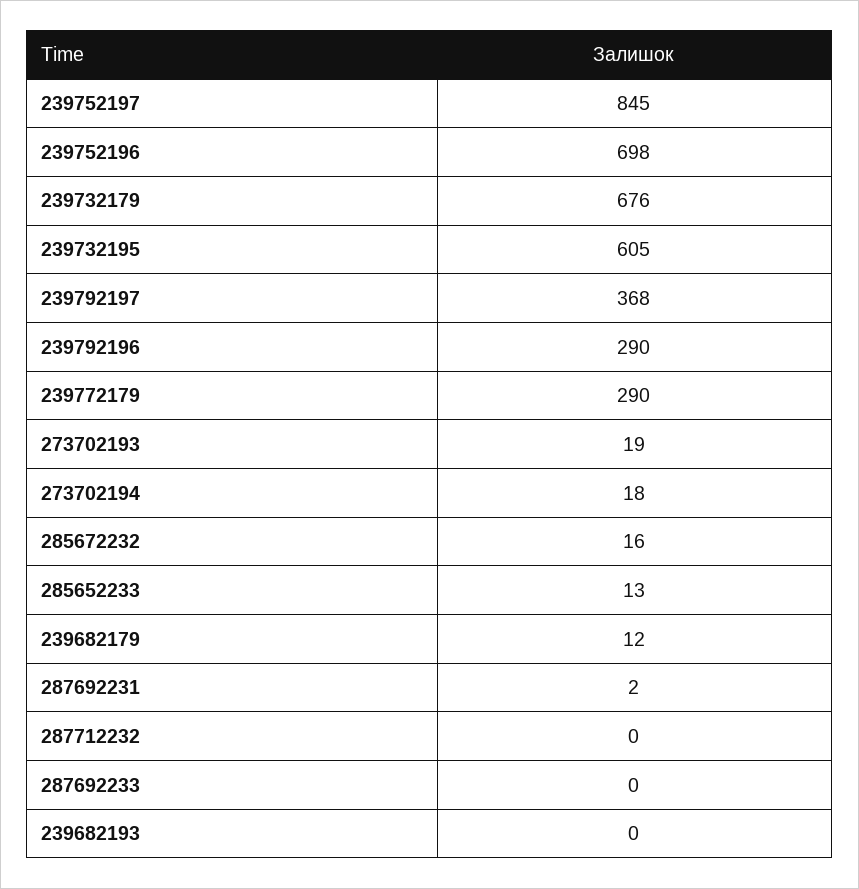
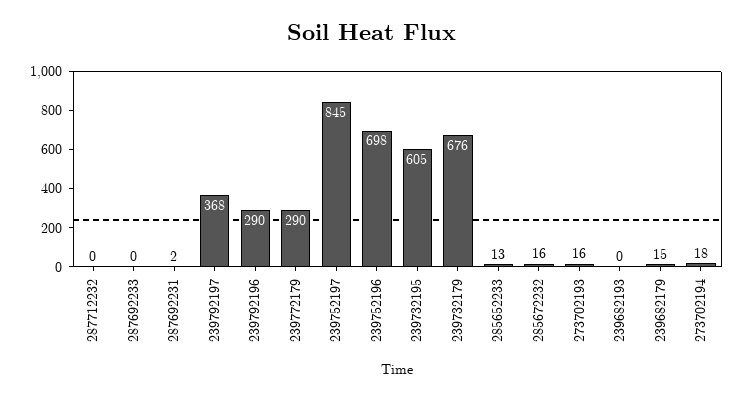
273702193: 19 -> 16
239682179: 12 -> 15

